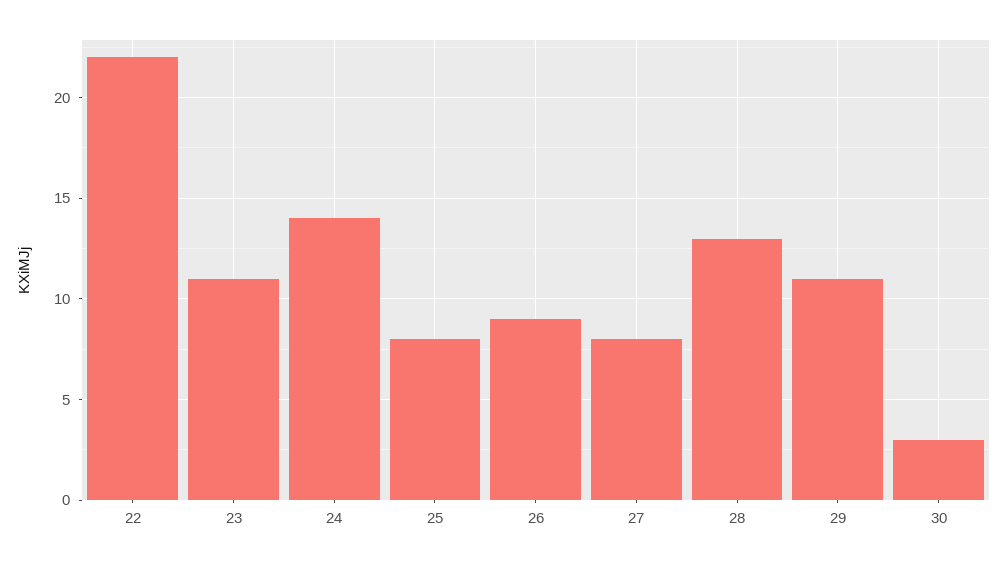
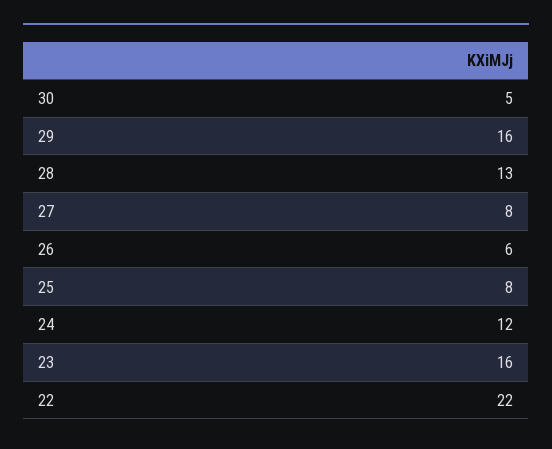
23: 11 -> 16
24: 14 -> 12
26: 9 -> 6
29: 11 -> 16
30: 3 -> 5

